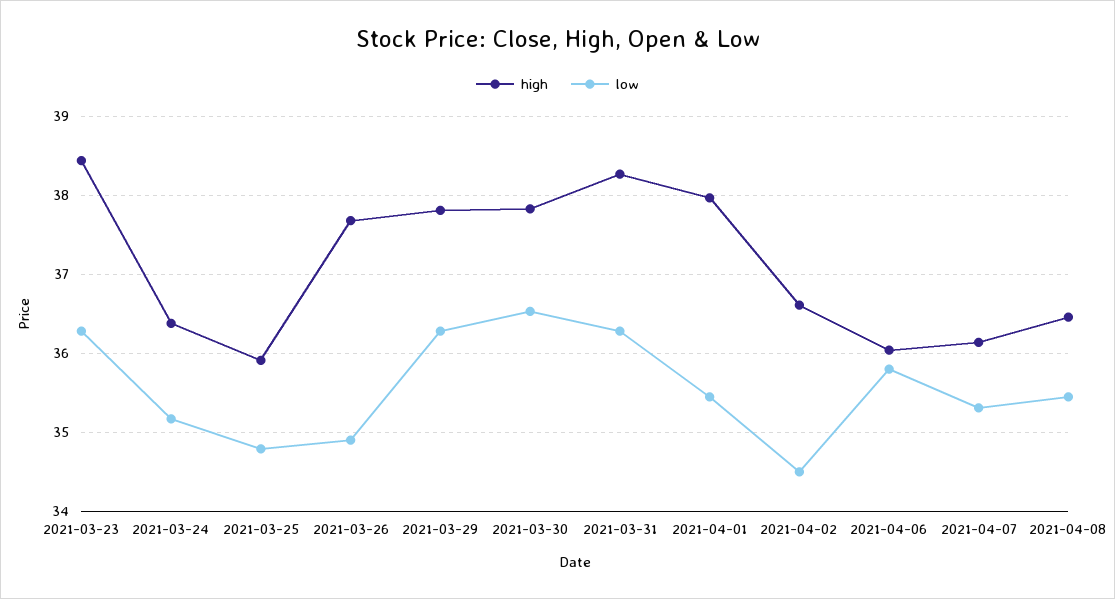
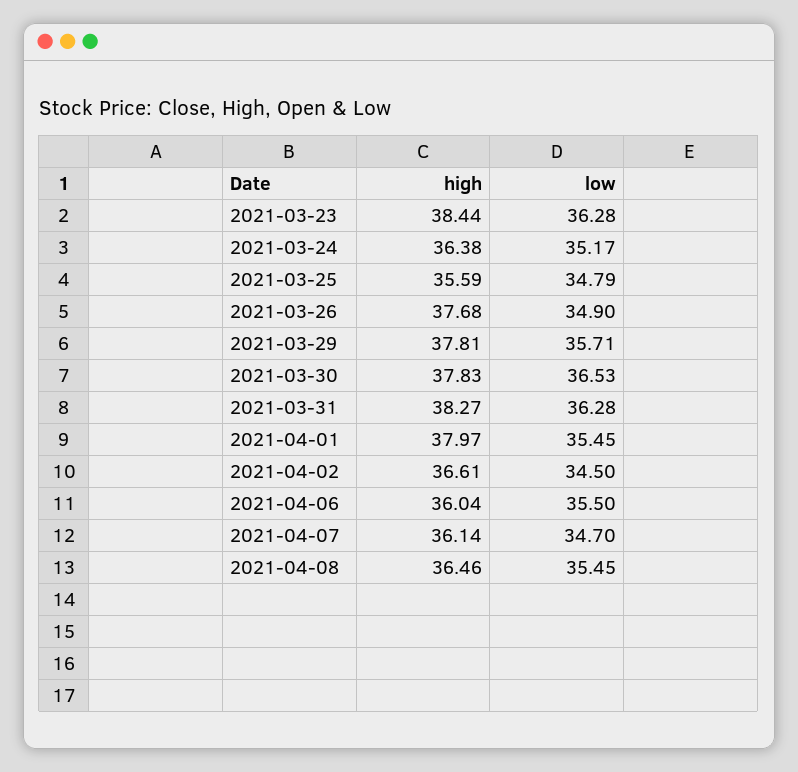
high, 2021-03-25: 35.9 -> 35.59
low, 2021-03-29: 36.3 -> 35.71
low, 2021-04-06: 35.8 -> 35.5
low, 2021-04-07: 35.3 -> 34.7

